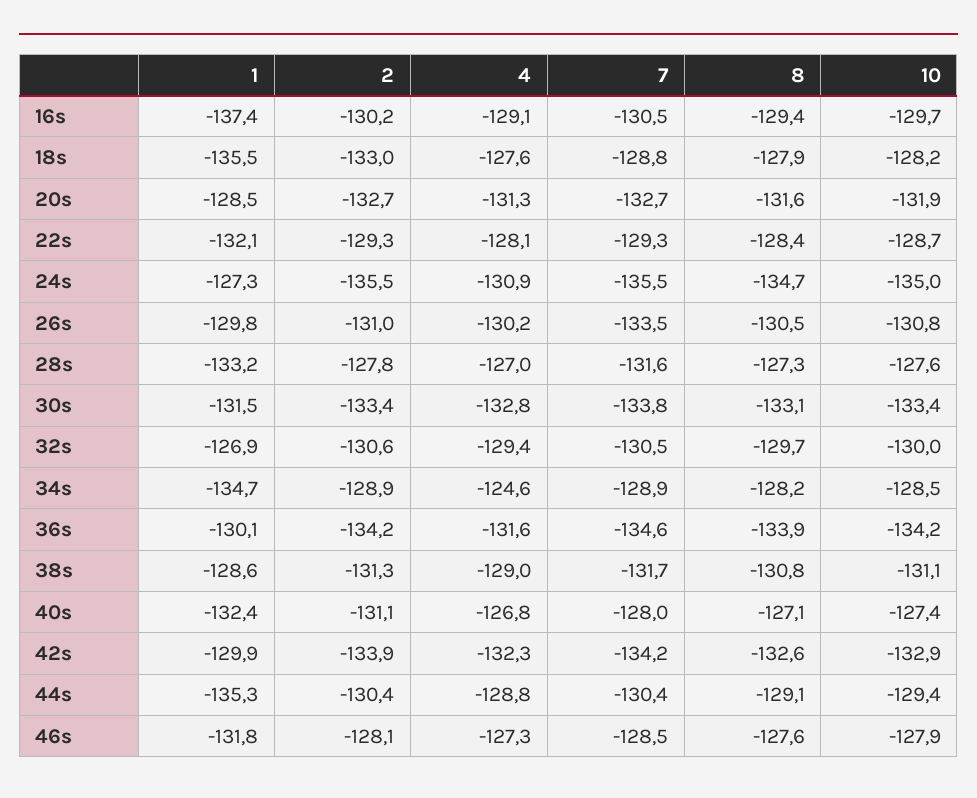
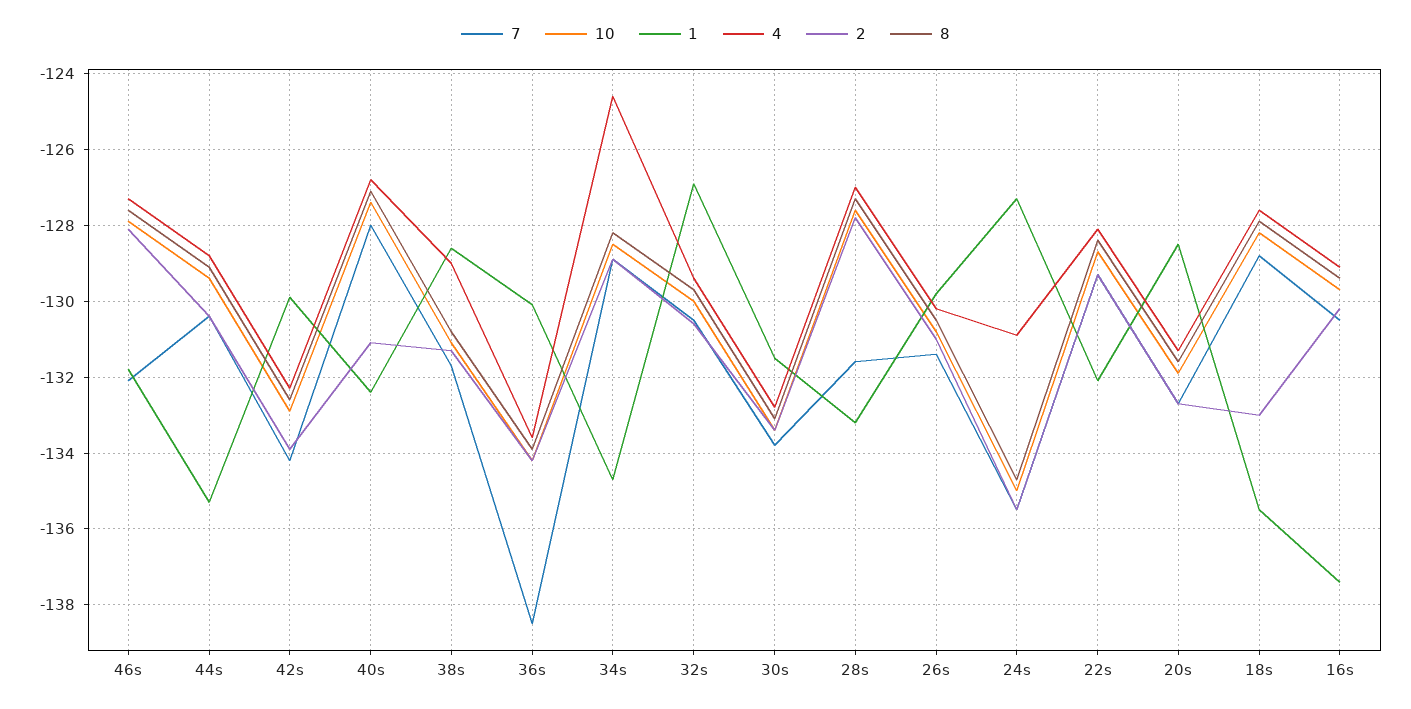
7, 26s: -133.5 -> -131.5
4, 36s: -131.6 -> -133.5
7, 36s: -134.6 -> -138.5
7, 46s: -128.5 -> -132

